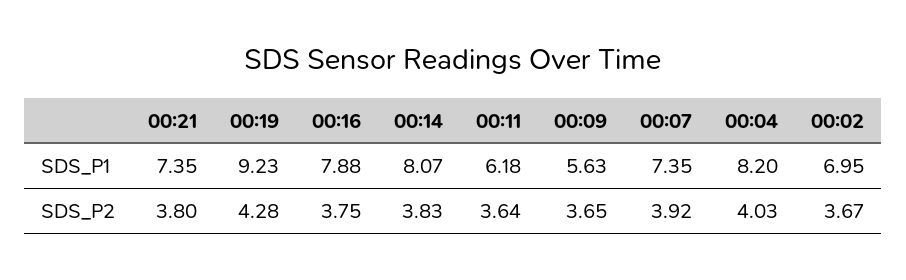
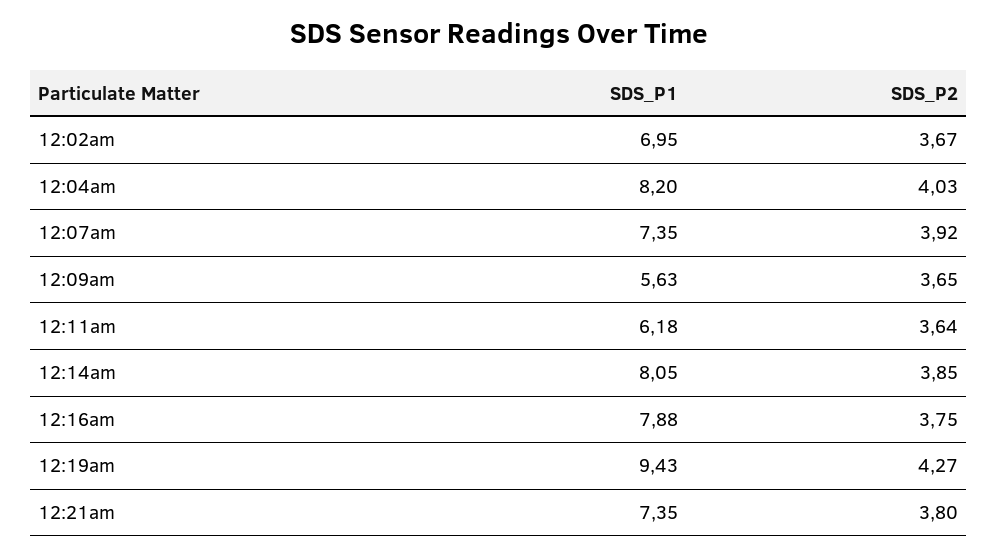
00:19, SDS_P1: 9.23 -> 9.43
00:14, SDS_P1: 8.07 -> 8.05
00:19, SDS_P2: 4.28 -> 4.27
00:14, SDS_P2: 3.83 -> 3.85

